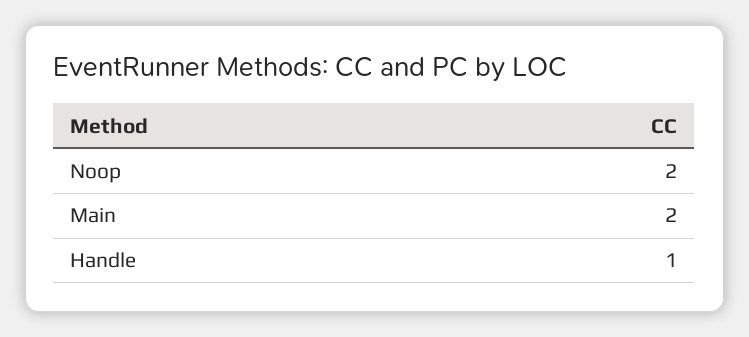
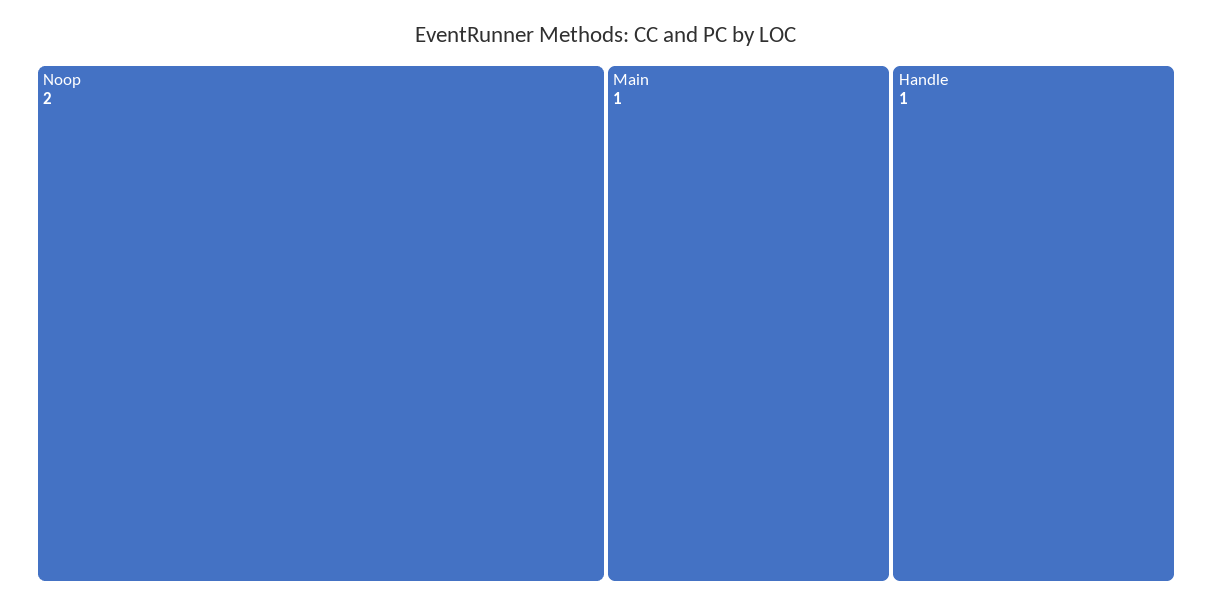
Main: 2 -> 1

